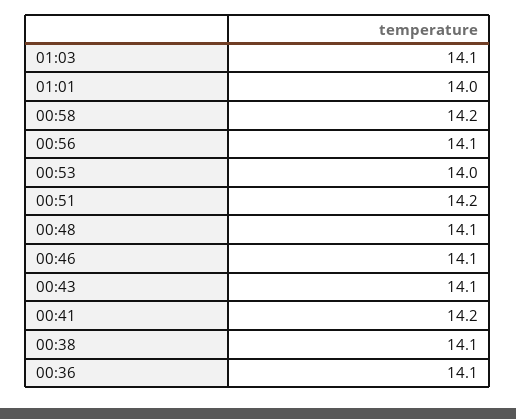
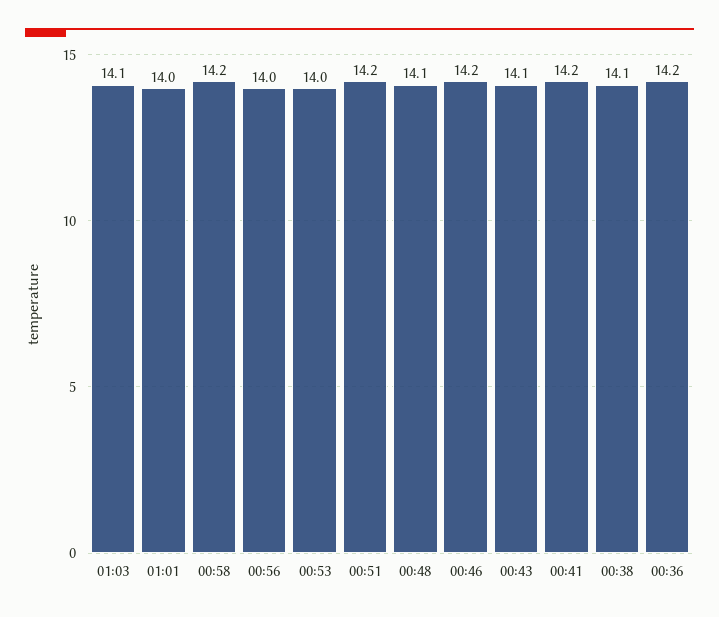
00:56: 14.1 -> 14
00:46: 14.1 -> 14.2
00:36: 14.1 -> 14.2

